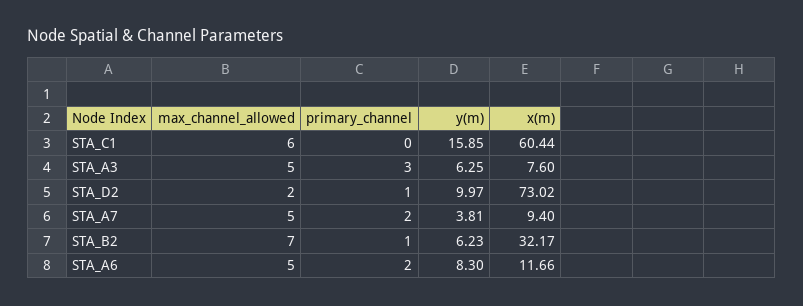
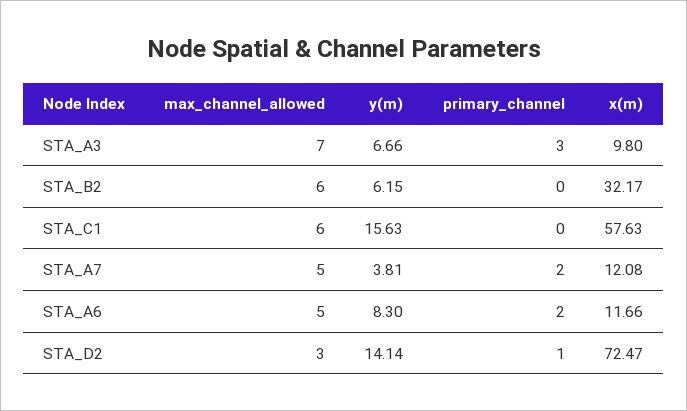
y(m), STA_C1: 15.85 -> 15.63
x(m), STA_C1: 60.44 -> 57.63
max_channel_allowed, STA_A3: 5 -> 7
y(m), STA_A3: 6.25 -> 6.66
x(m), STA_A3: 7.6 -> 9.8
max_channel_allowed, STA_D2: 2 -> 3
y(m), STA_D2: 9.97 -> 14.14
x(m), STA_D2: 73.02 -> 72.47
x(m), STA_A7: 9.4 -> 12.08
max_channel_allowed, STA_B2: 7 -> 6
primary_channel, STA_B2: 1 -> 0
y(m), STA_B2: 6.23 -> 6.15

